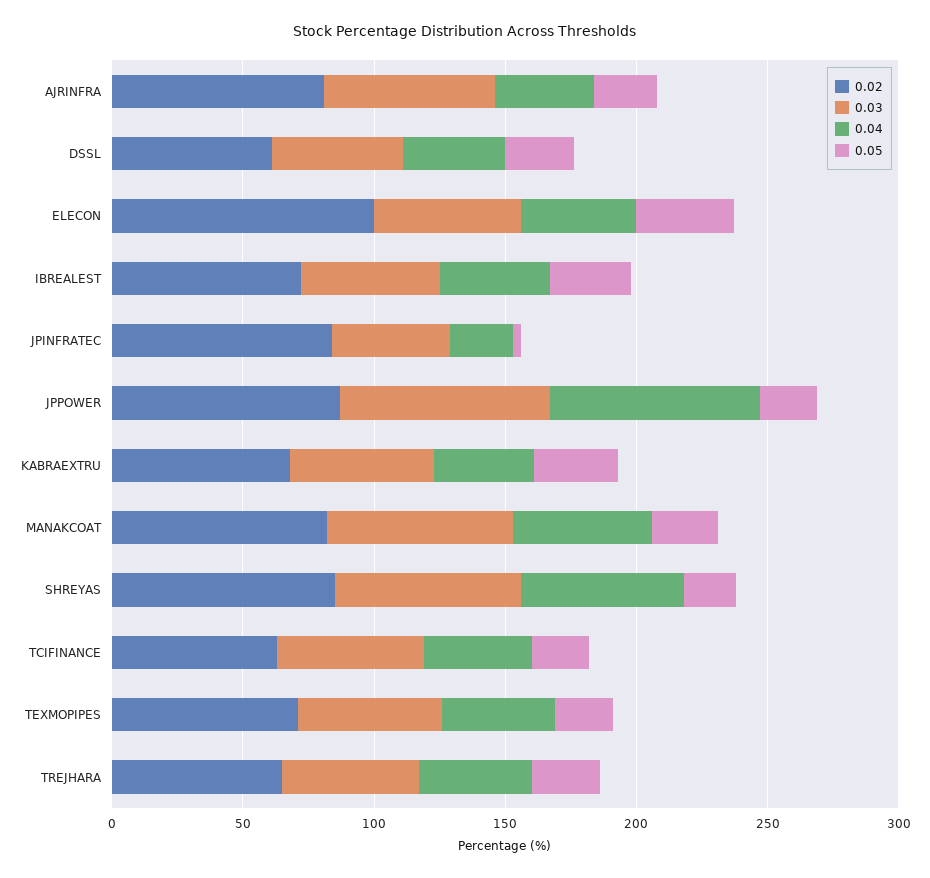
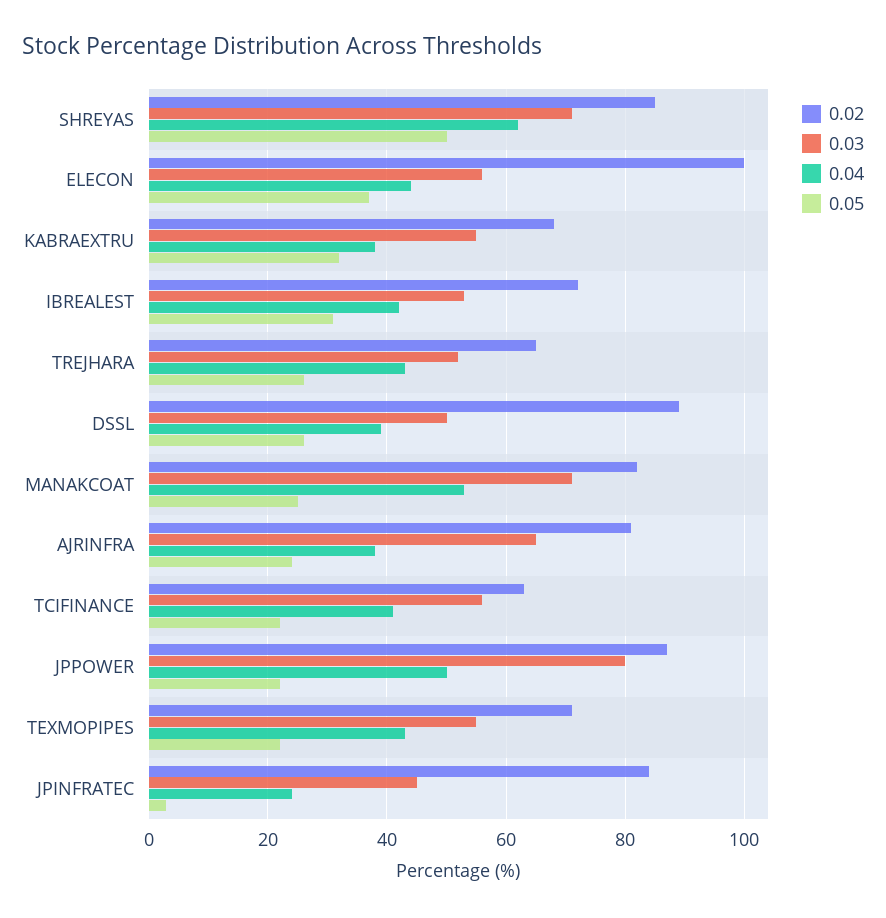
0.02, DSSL: 60 -> 90
0.04, JPPOWER: 80 -> 50
0.05, SHREYAS: 20 -> 50

